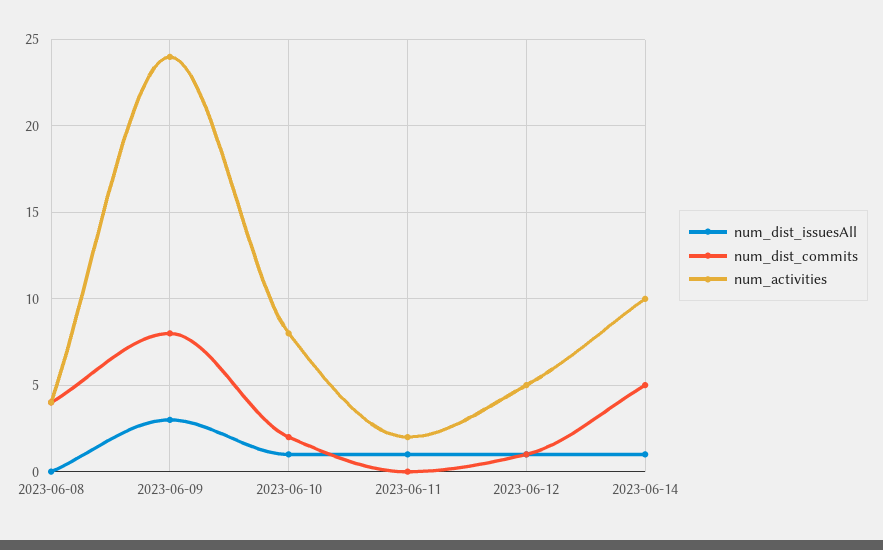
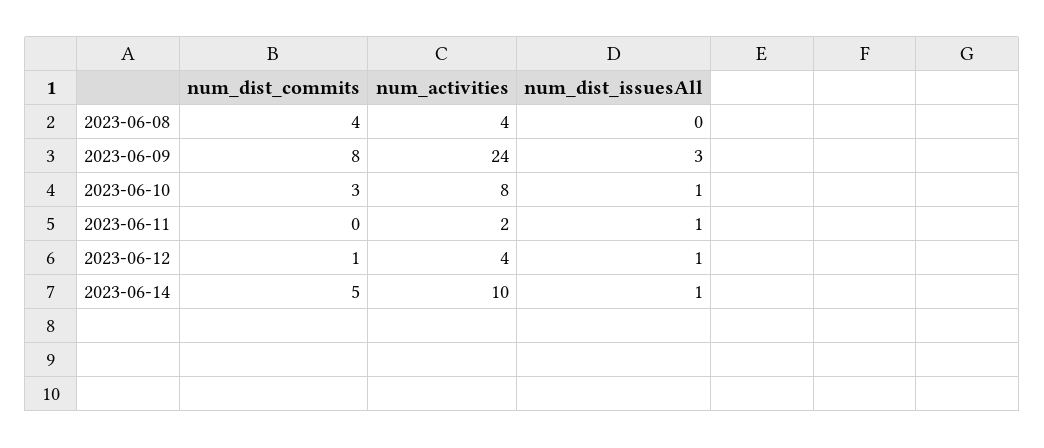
num_dist_commits, 2023-06-10: 2 -> 3
num_activities, 2023-06-12: 5 -> 4

